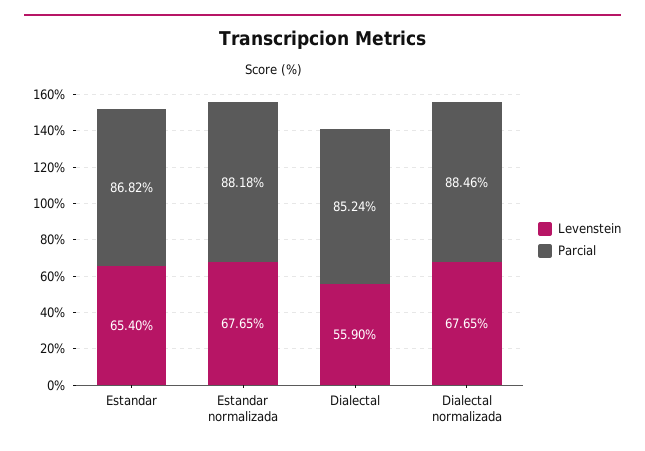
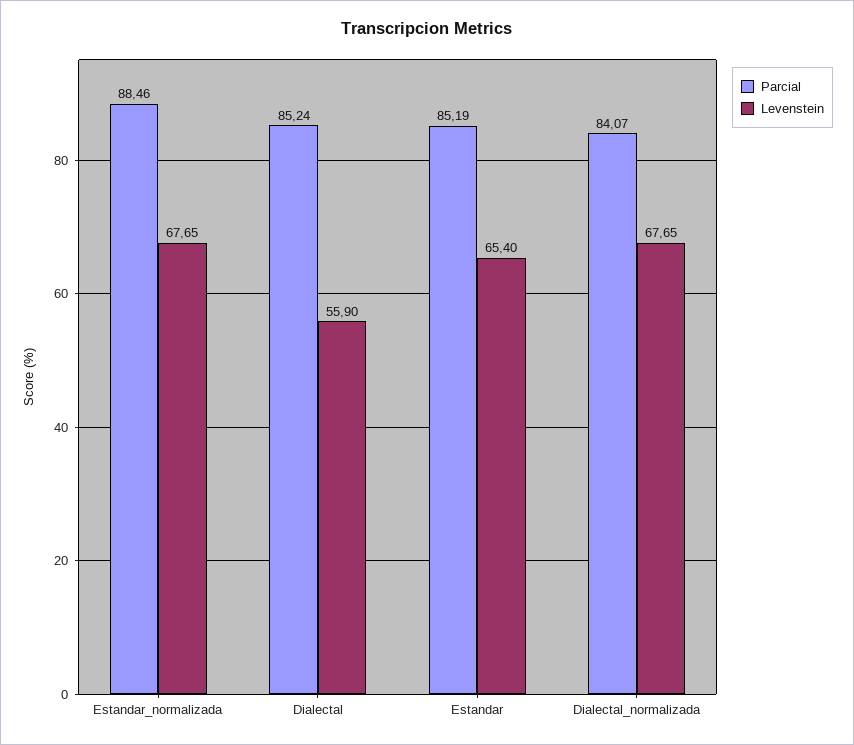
Parcial, Estandar: 86.82 -> 85.19
Parcial, Estandar normalizada: 88.18 -> 88.46
Parcial, Dialectal normalizada: 88.46 -> 84.07

